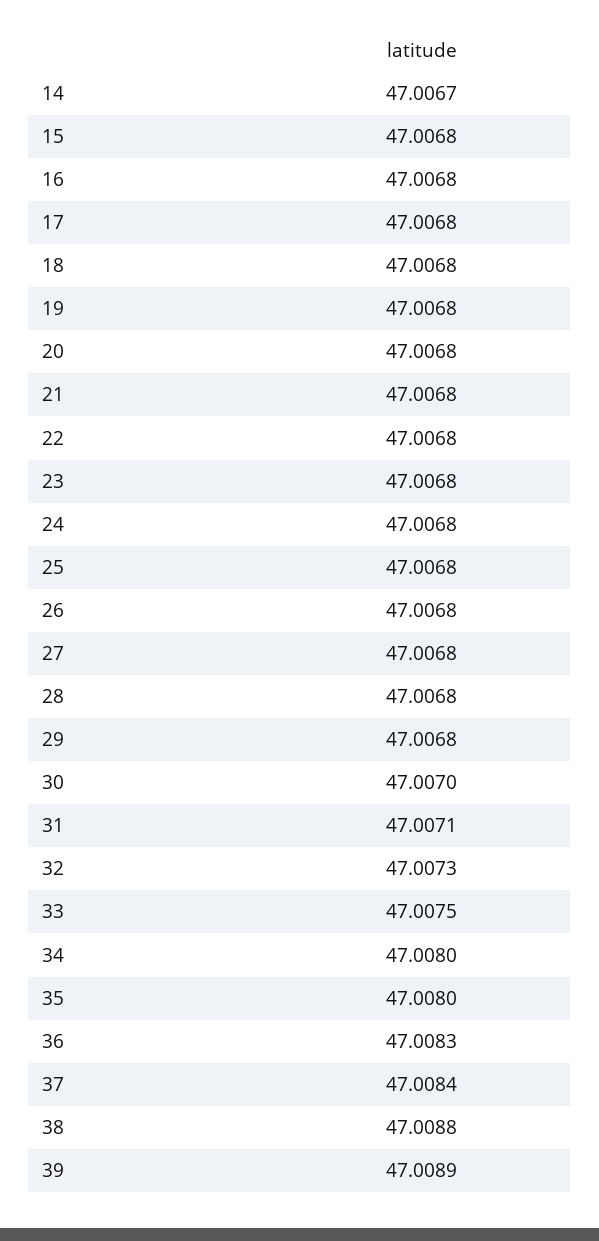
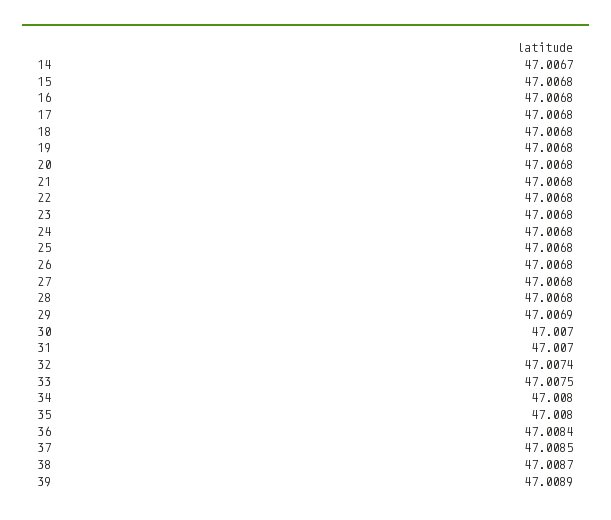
29: 47.0068 -> 47.0069
31: 47.0071 -> 47.007
32: 47.0073 -> 47.0074
36: 47.0083 -> 47.0084
37: 47.0084 -> 47.0085
38: 47.0088 -> 47.0087

